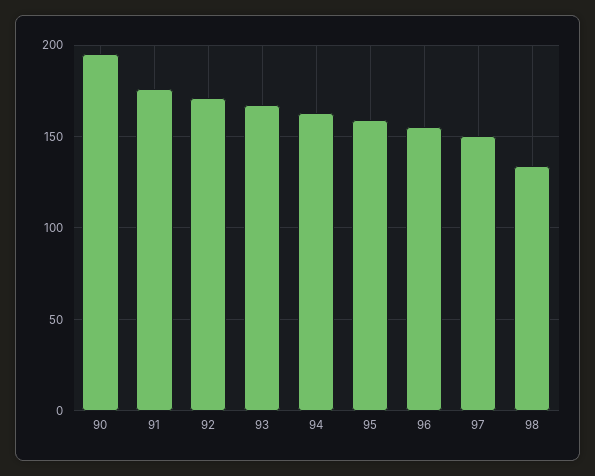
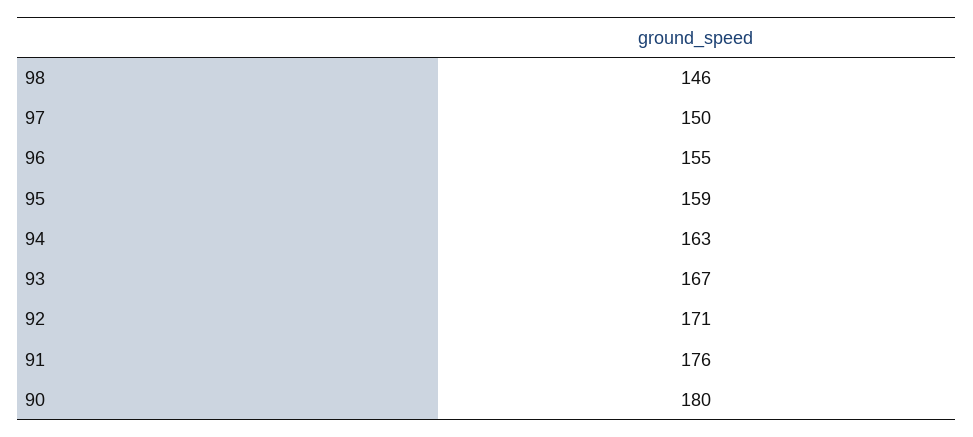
90: 195 -> 180
98: 135 -> 146

